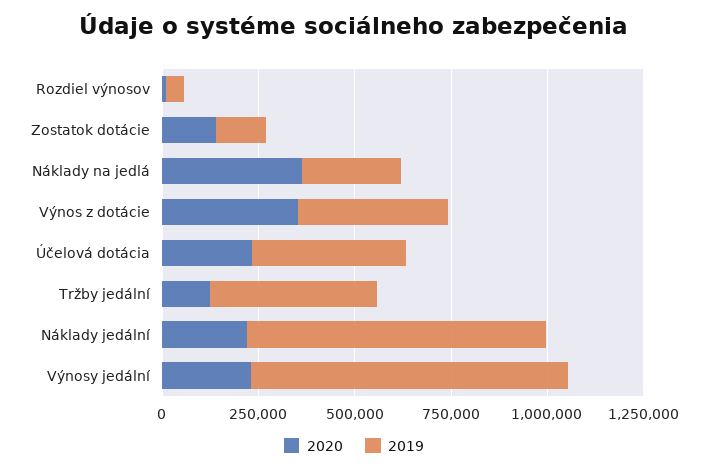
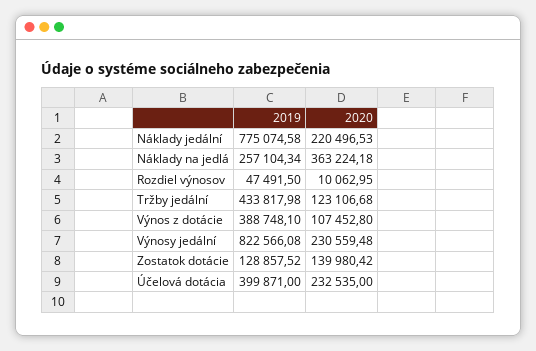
2020, Výnos z dotácie: 350000 -> 107452.8

